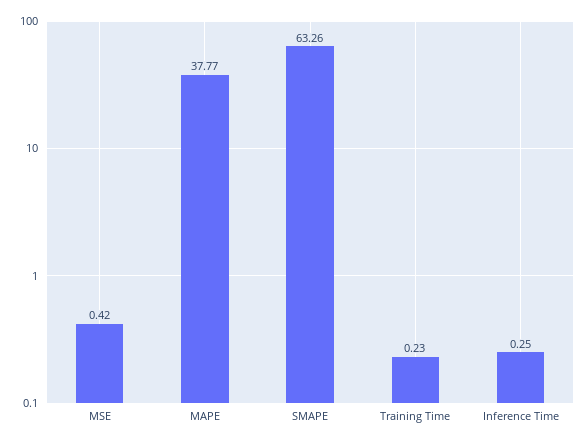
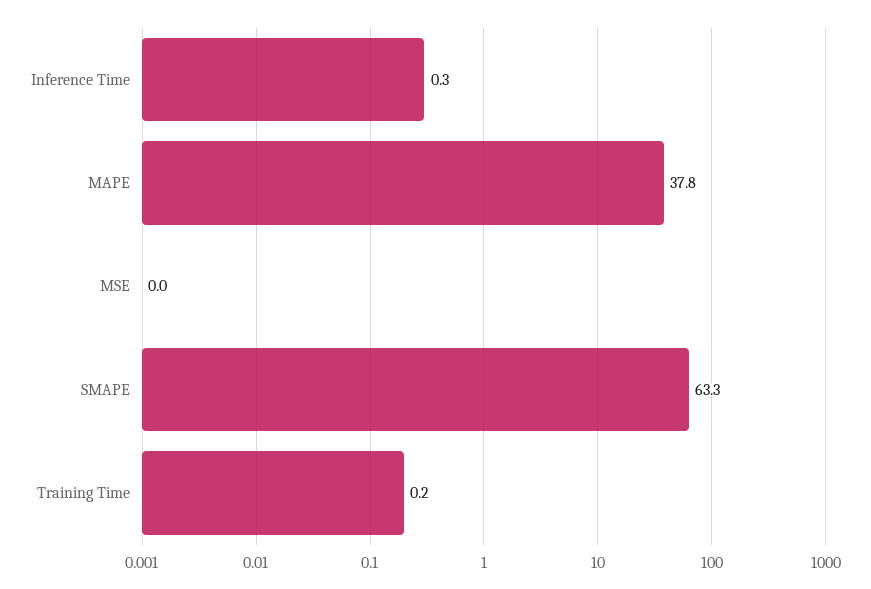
MSE: 0.42 -> 0

